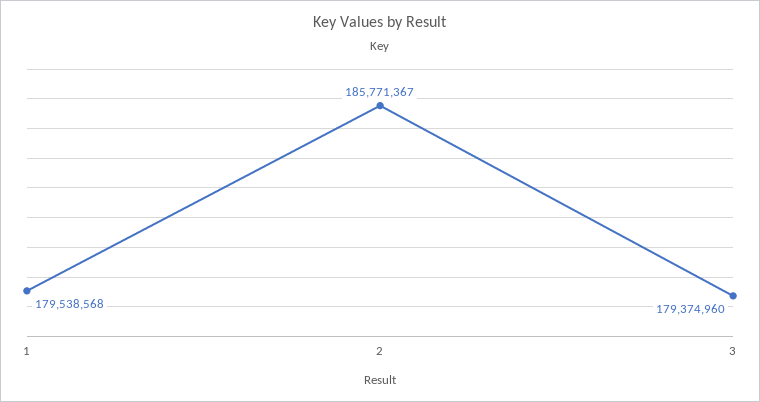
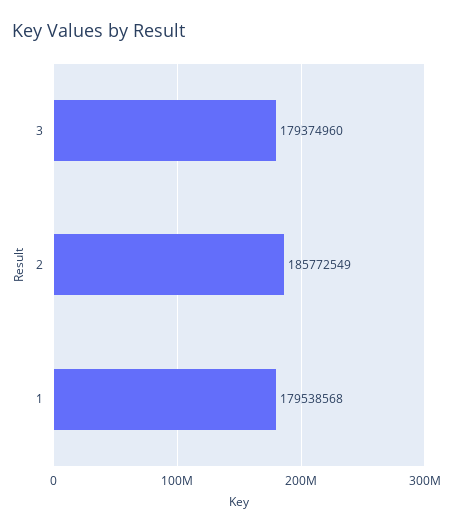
2: 185771367 -> 185772549

